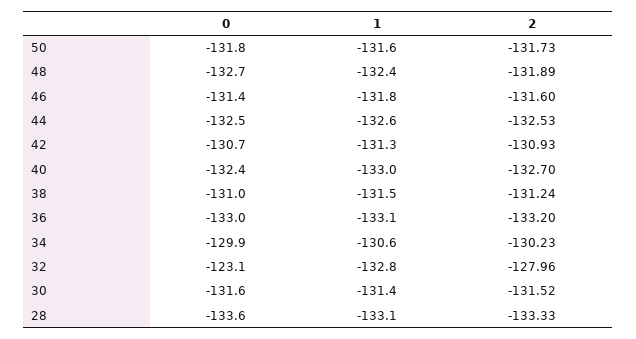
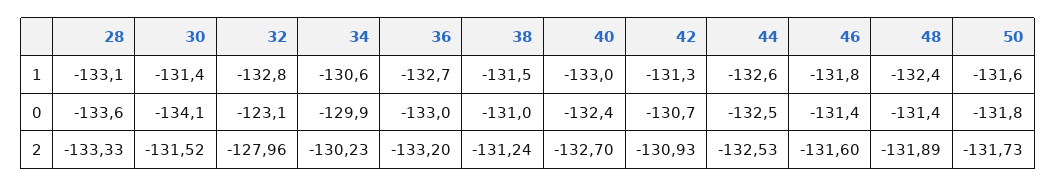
0, 48: -132.7 -> -131.4
1, 36: -133.1 -> -132.7
0, 30: -131.6 -> -134.1

